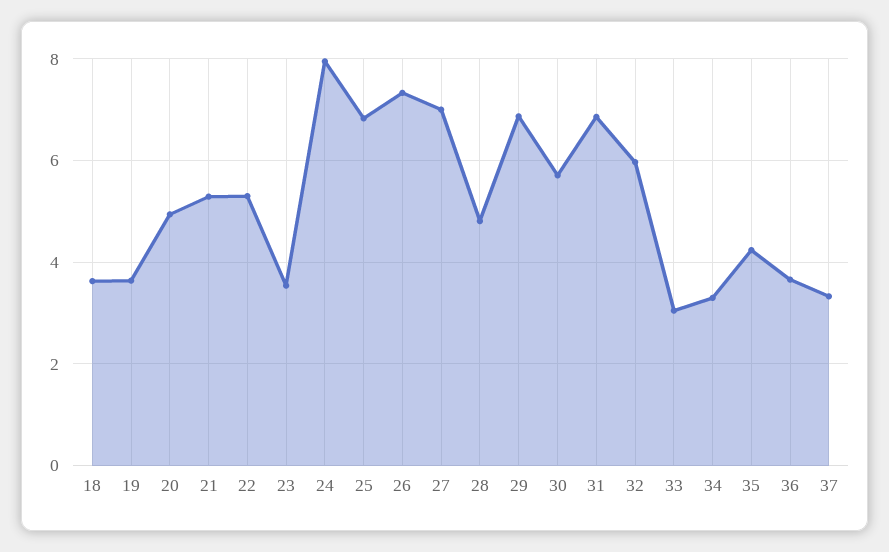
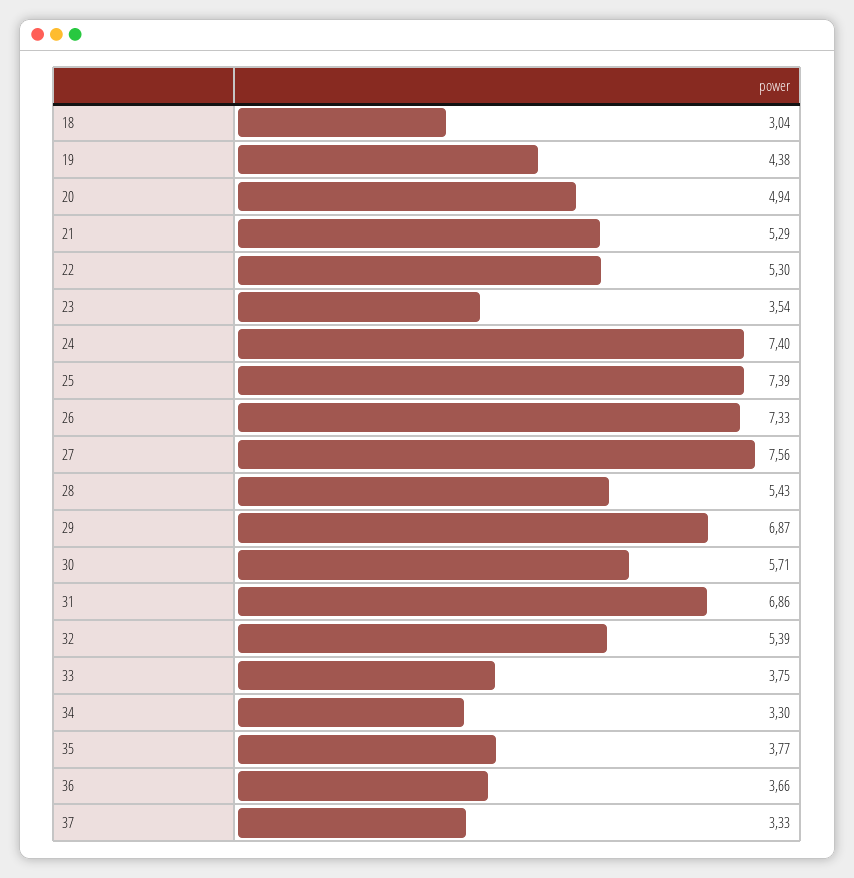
18: 3.6 -> 3.04
19: 3.6 -> 4.38
24: 8 -> 7.4
25: 6.8 -> 7.39
27: 7 -> 7.56
28: 4.8 -> 5.43
32: 6 -> 5.39
33: 3 -> 3.75
35: 4.2 -> 3.77

